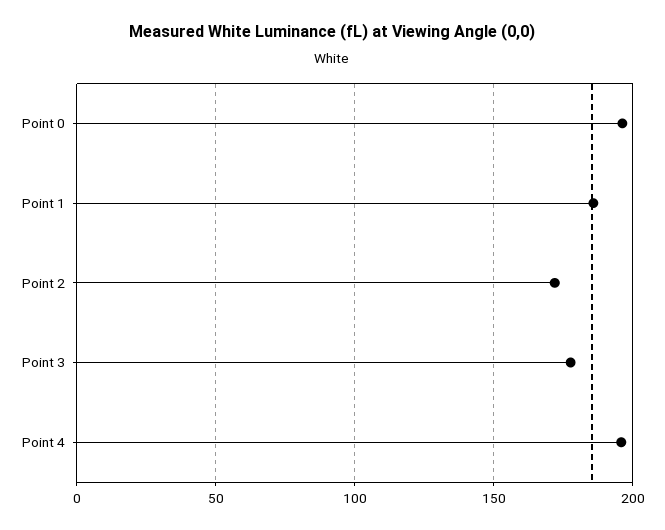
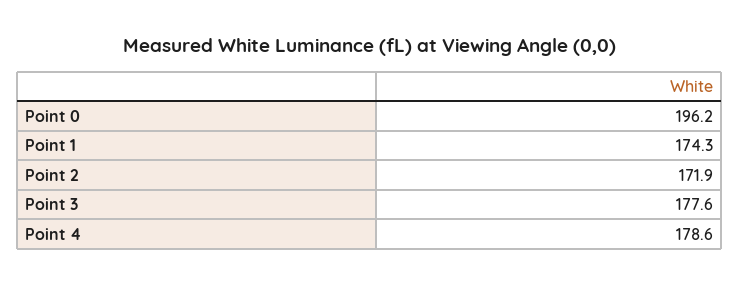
Point 1: 185 -> 174.3
Point 4: 195 -> 178.6

